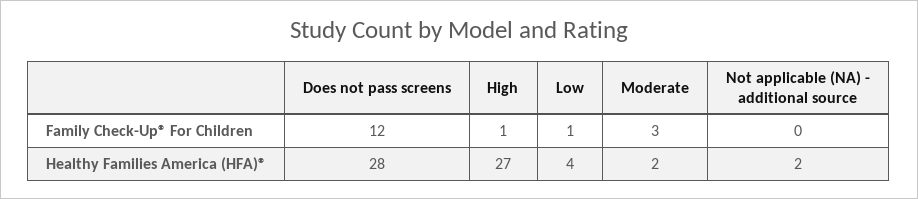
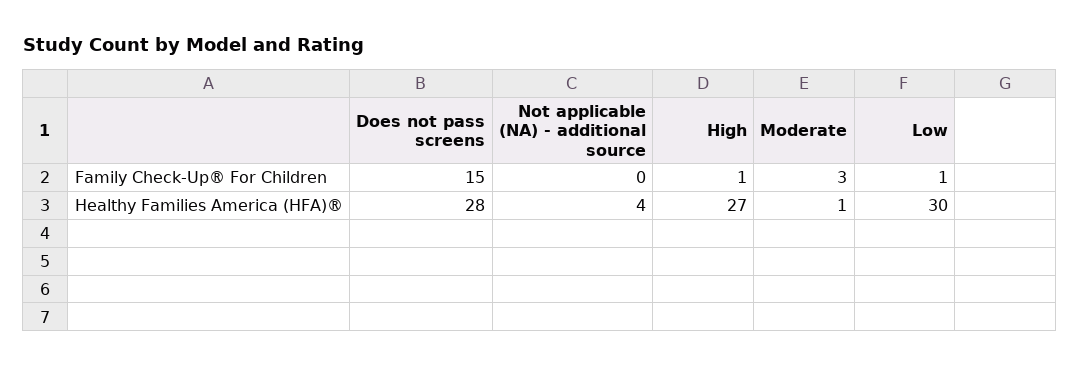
Does not pass screens, Family Check-Up® For Children: 12 -> 15
Low, Healthy Families America (HFA)®: 4 -> 30
Moderate, Healthy Families America (HFA)®: 2 -> 1
Not applicable (NA) - additional source, Healthy Families America (HFA)®: 2 -> 4

